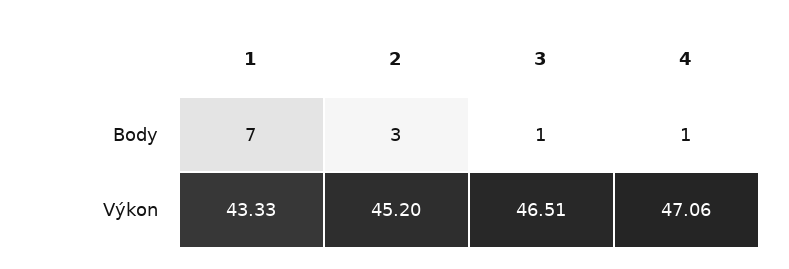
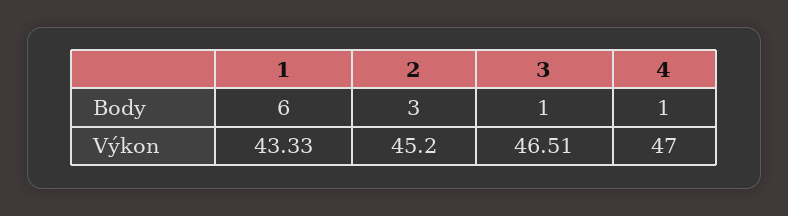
1, Body: 7 -> 6
4, Výkon: 47.06 -> 47

